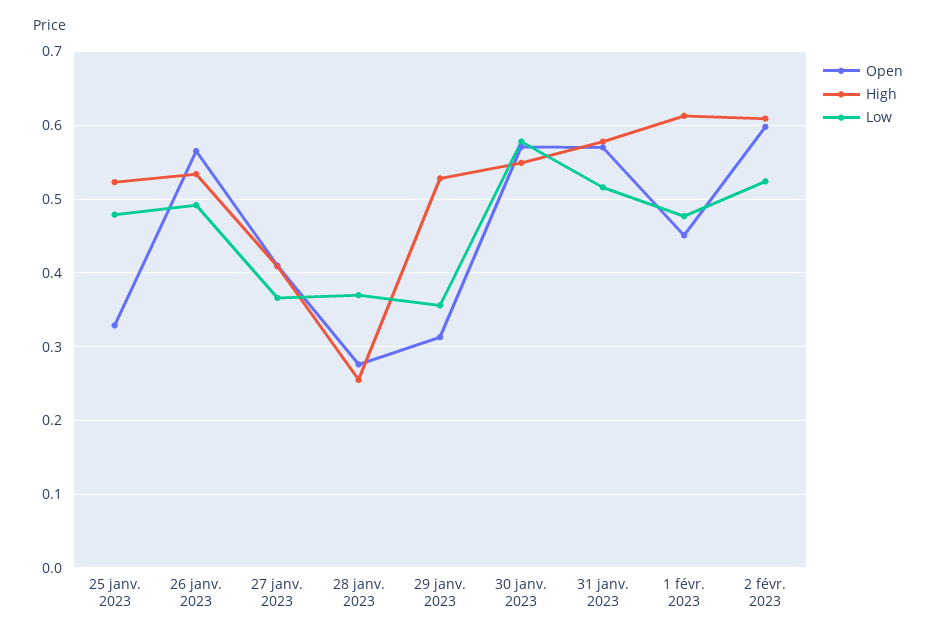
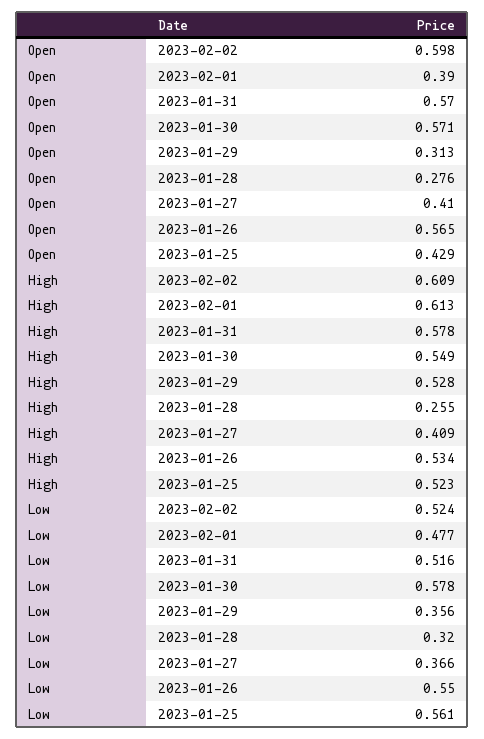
Open, 25 janv. 2023: 0.33 -> 0.429
Low, 25 janv. 2023: 0.48 -> 0.561
Low, 26 janv. 2023: 0.49 -> 0.55
Low, 28 janv. 2023: 0.37 -> 0.32
Open, 1 févr. 2023: 0.45 -> 0.39

